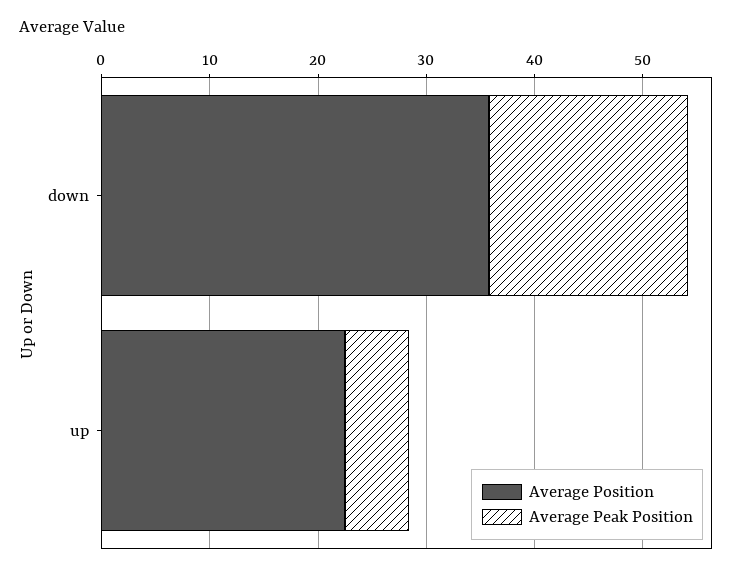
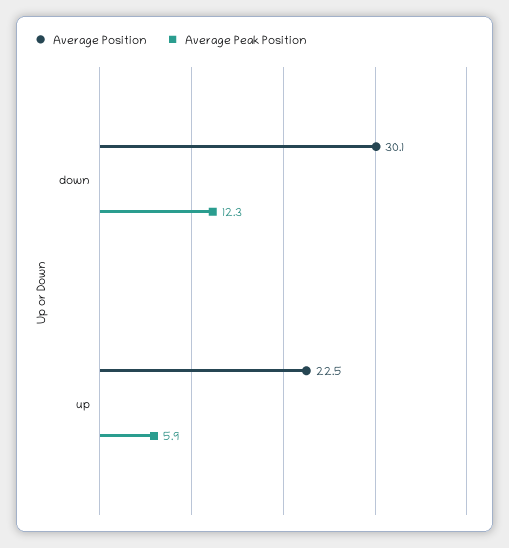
Average Position, down: 36 -> 30.1
Average Peak Position, down: 18 -> 12.3

